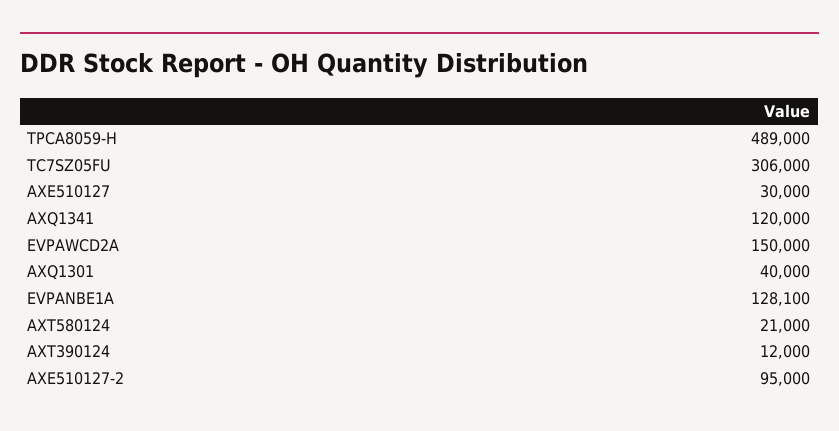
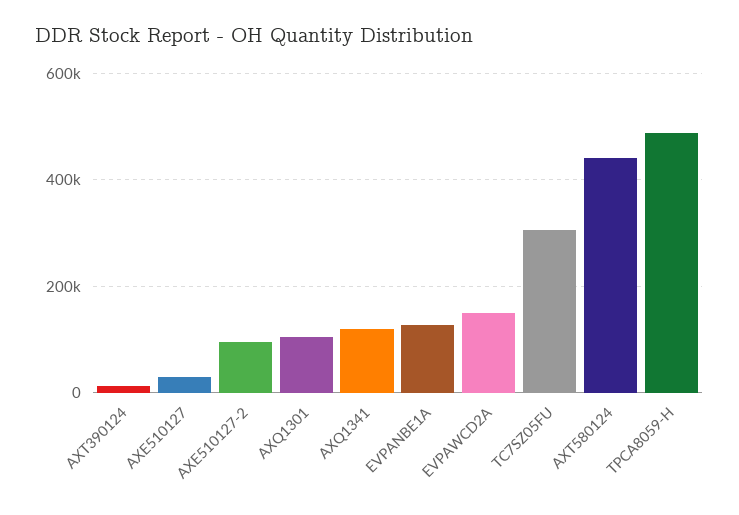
AXQ1301: 40000 -> 100000
AXT580124: 21000 -> 440000

